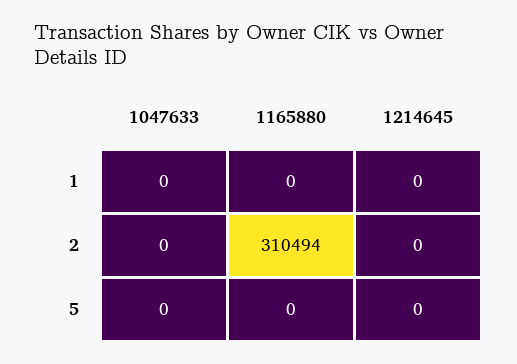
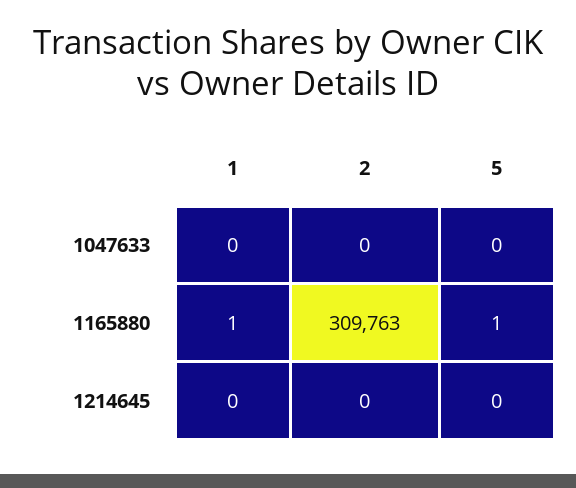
1165880, 1: 0 -> 1
1165880, 2: 310494 -> 309763
1165880, 5: 0 -> 1

